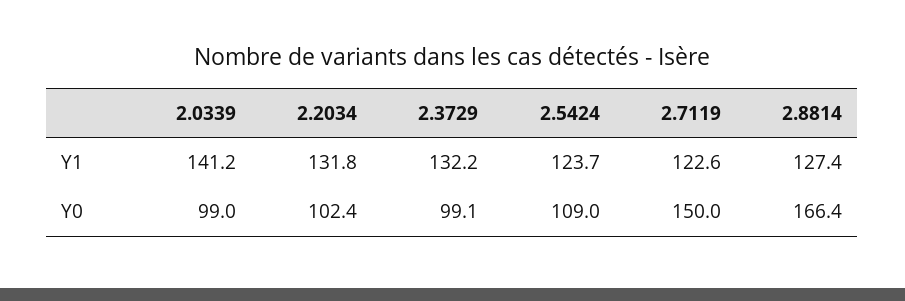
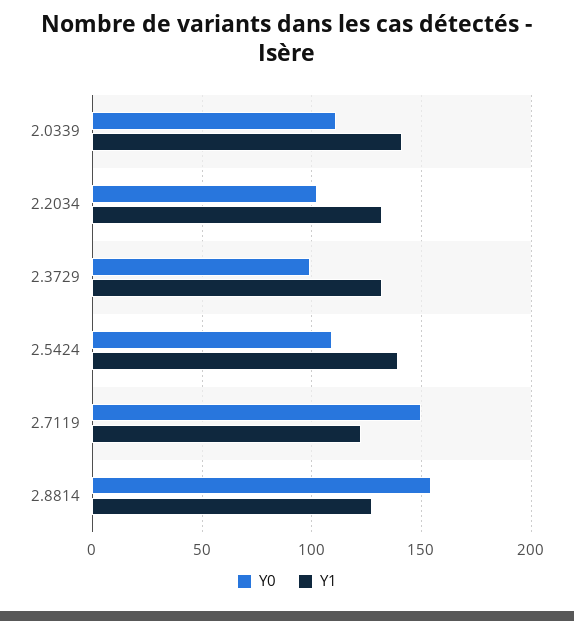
Y1, 2.5424: 123.7 -> 140
Y0, 2.0339: 99 -> 110
Y0, 2.8814: 166.4 -> 155

